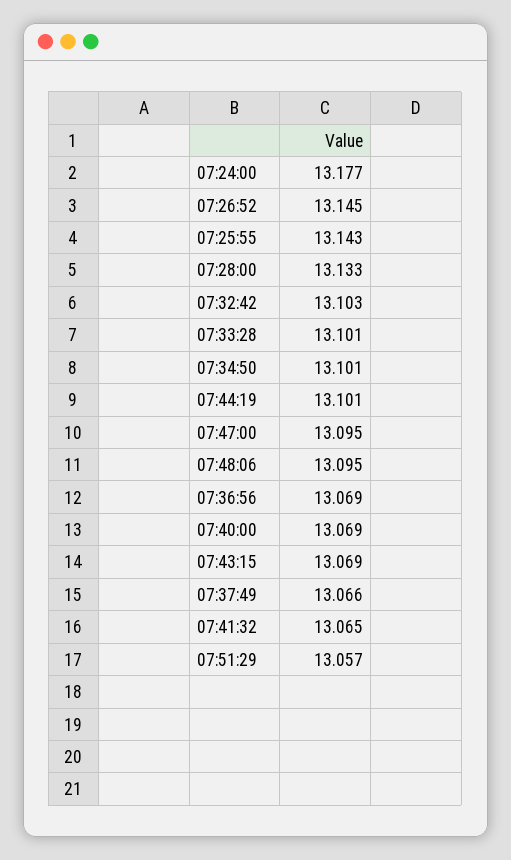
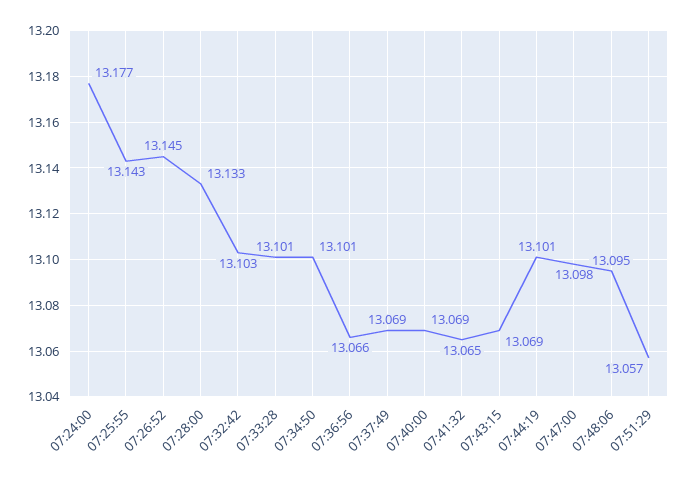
07:47:00: 13.095 -> 13.098
07:36:56: 13.069 -> 13.066
07:37:49: 13.066 -> 13.069

